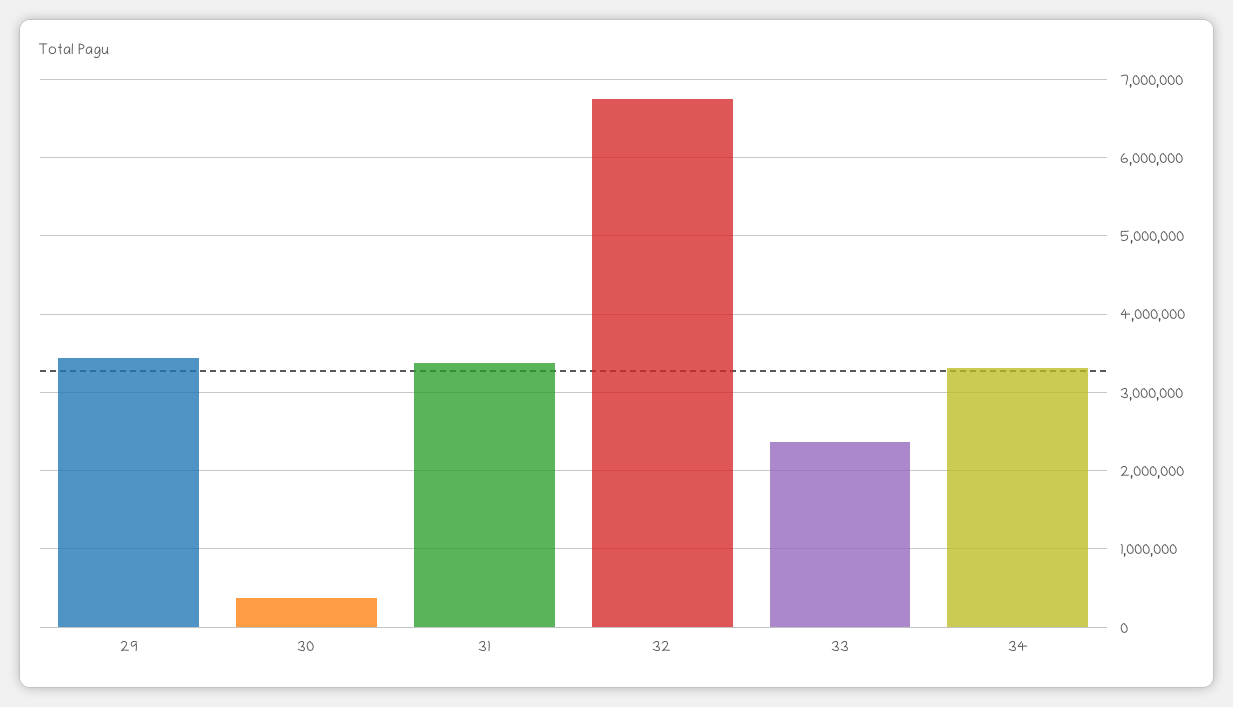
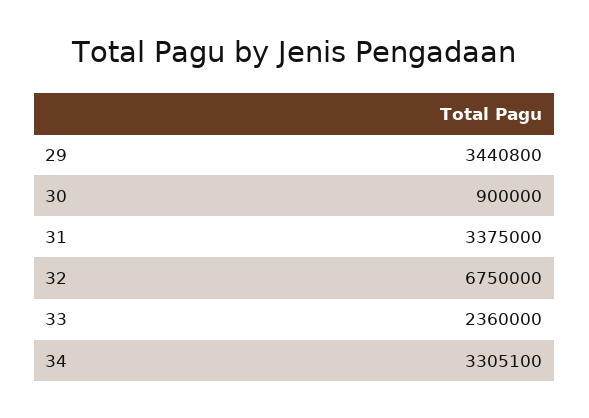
30: 400000 -> 900000

